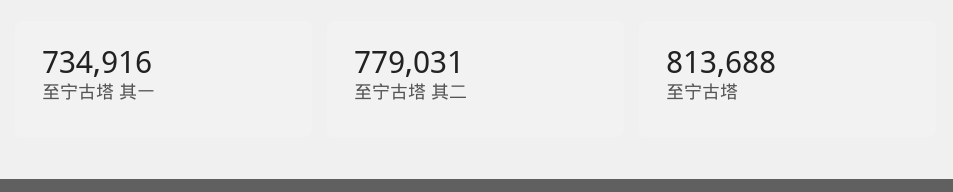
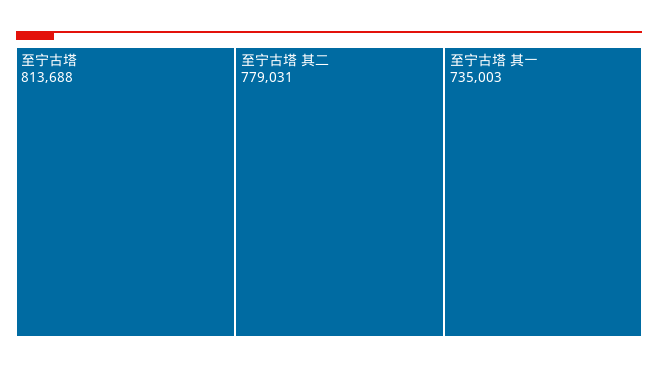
至宁古塔 其一: 734916 -> 735003

